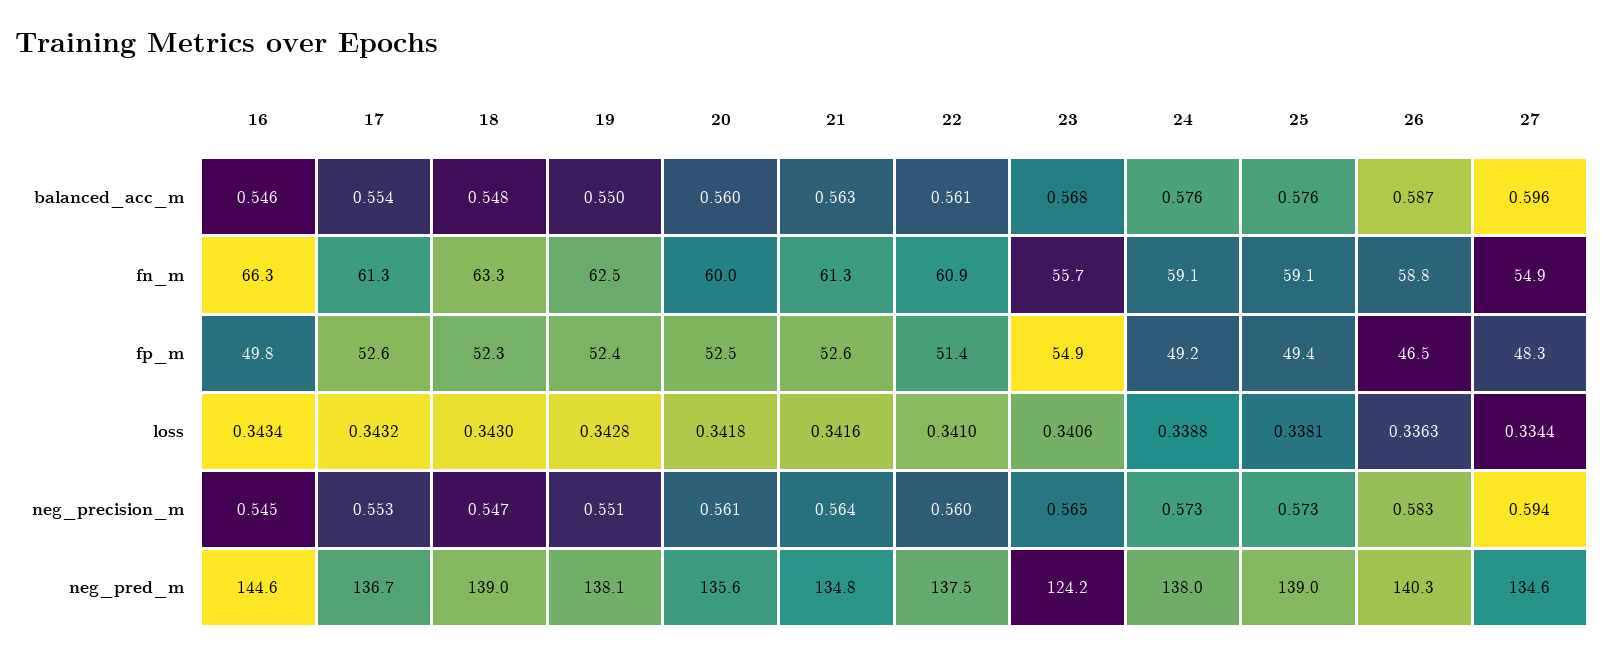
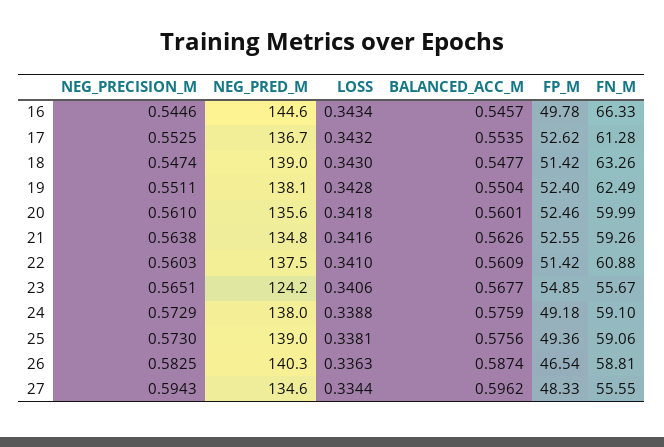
21, fn_m: 61.3 -> 59.26
27, fn_m: 54.9 -> 55.55
18, fp_m: 52.3 -> 51.42

